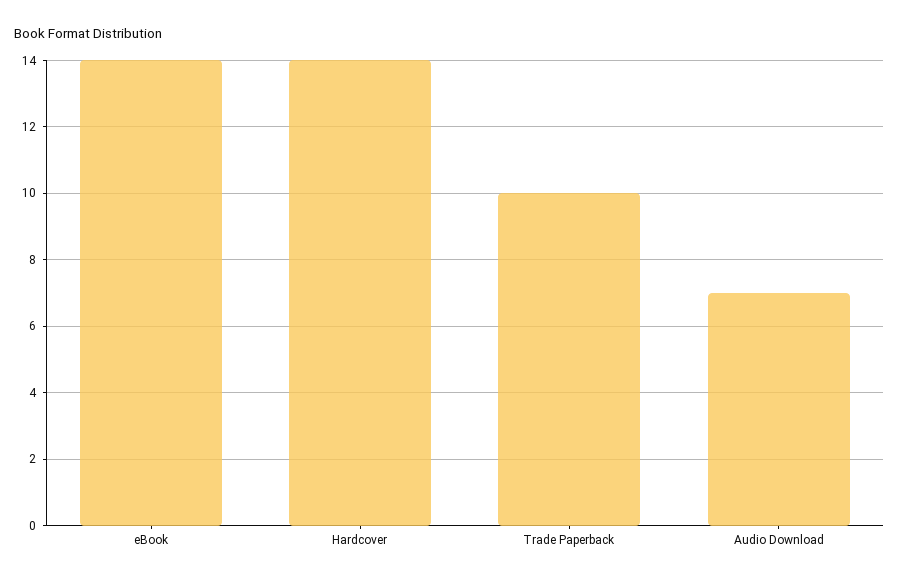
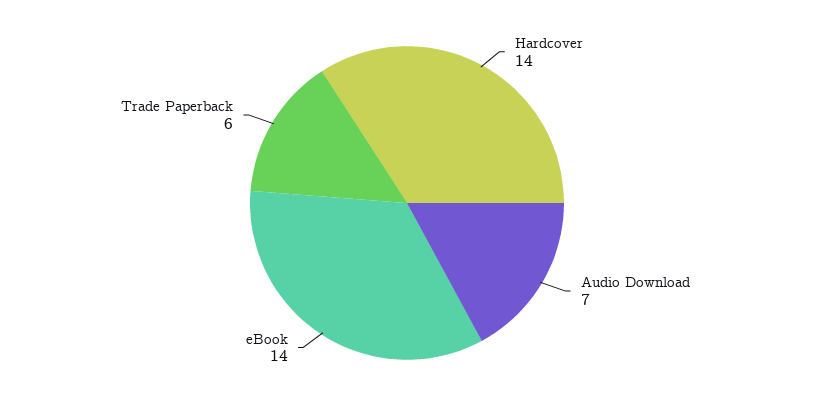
Trade Paperback: 10 -> 6

